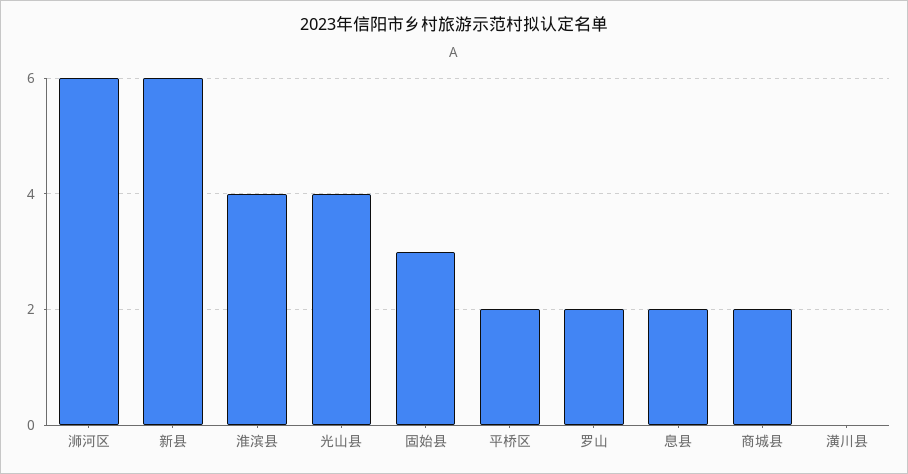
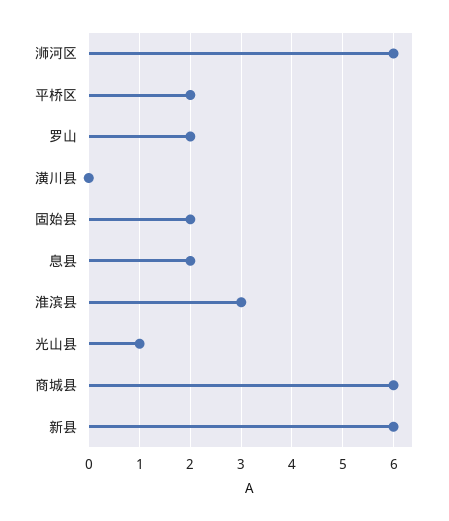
淮滨县: 4 -> 3
光山县: 4 -> 1
固始县: 3 -> 2
商城县: 2 -> 6

